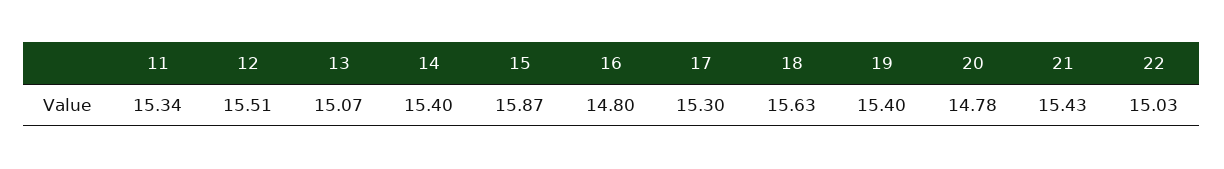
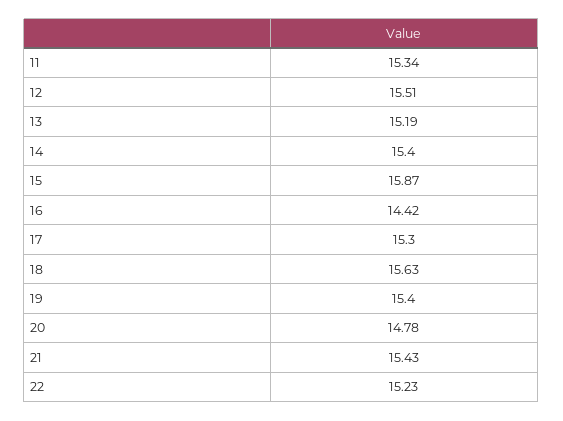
13: 15.07 -> 15.19
16: 14.8 -> 14.42
22: 15.03 -> 15.23

